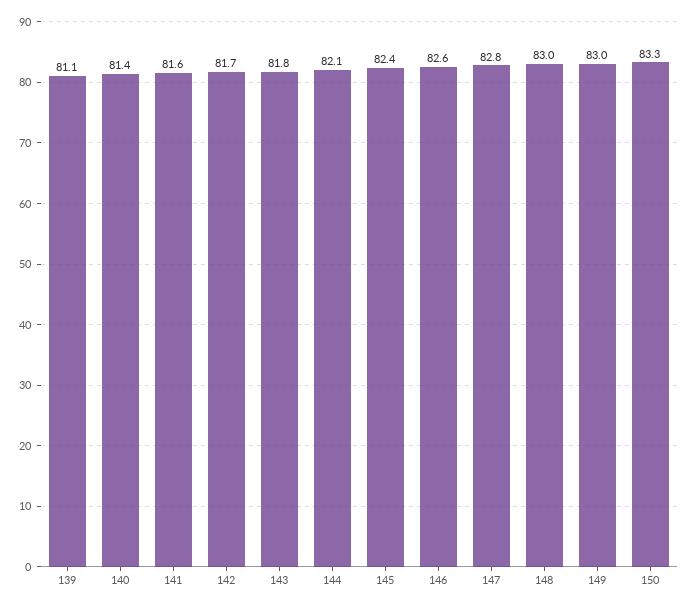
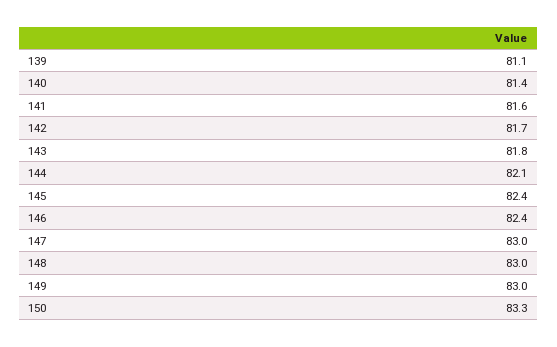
146: 82.6 -> 82.4
147: 82.8 -> 83

